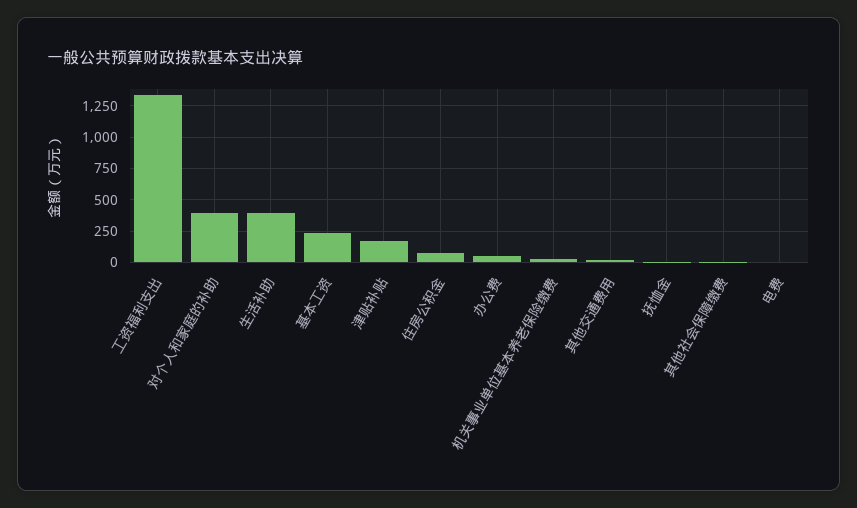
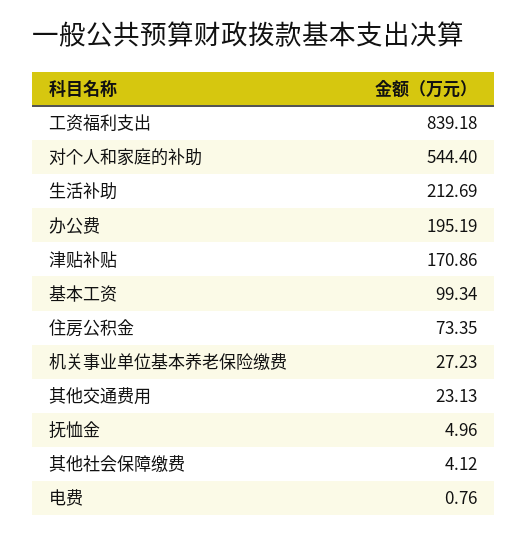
工资福利支出: 1350 -> 839.18
对个人和家庭的补助: 400 -> 544.4
生活补助: 400 -> 212.69
基本工资: 250 -> 99.34
办公费: 50 -> 195.19

